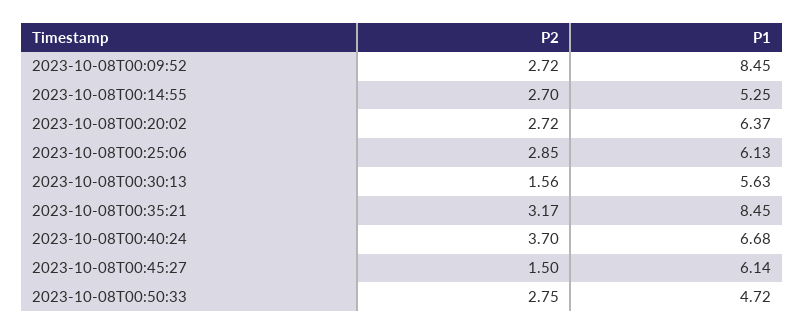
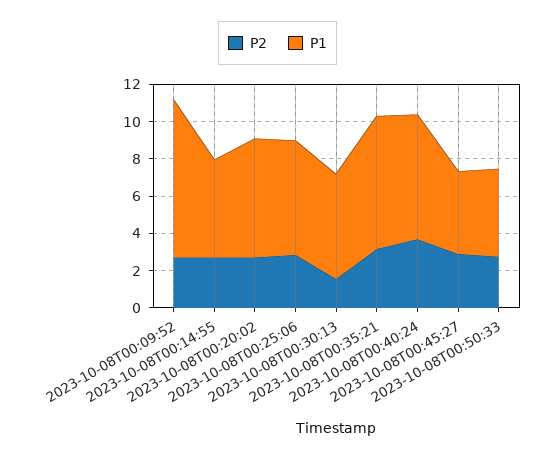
P1, 2023-10-08T00:35:21: 8.45 -> 7
P2, 2023-10-08T00:45:27: 1.5 -> 3
P1, 2023-10-08T00:45:27: 6.14 -> 4.5

